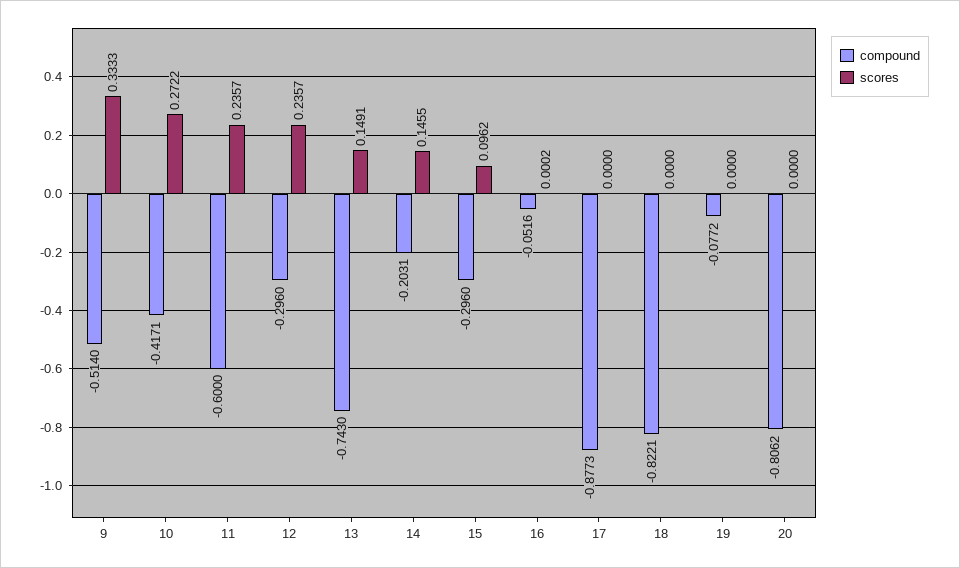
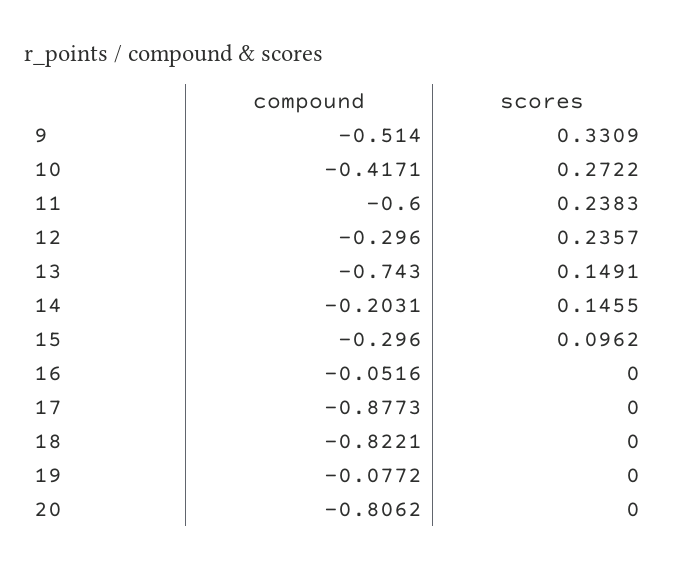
scores, 9: 0.3333 -> 0.3309
scores, 11: 0.2357 -> 0.2383
scores, 16: 0.0002 -> 0

